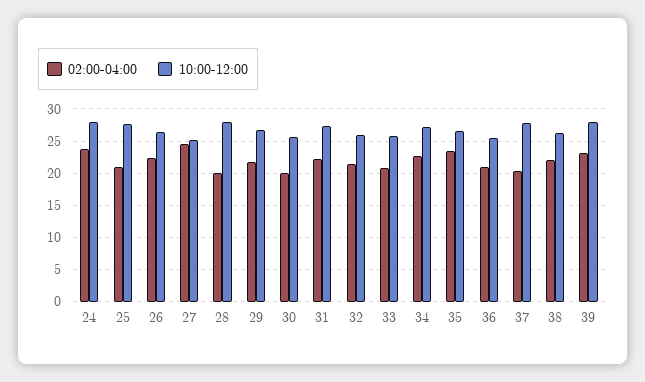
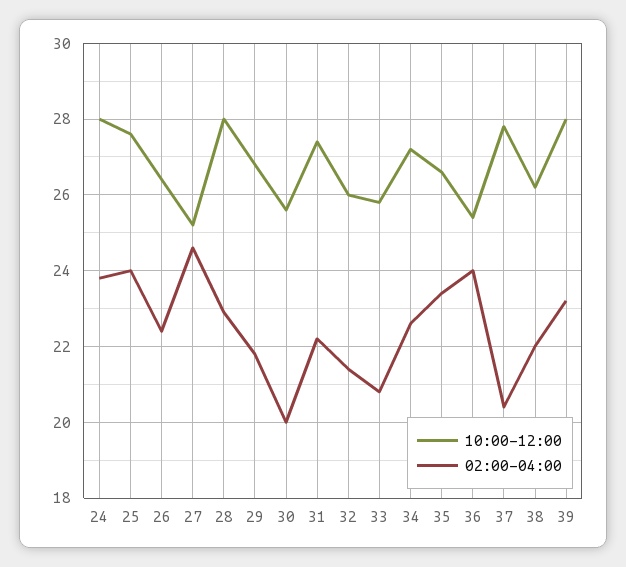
02:00-04:00, 25: 21 -> 24
02:00-04:00, 28: 20 -> 23
02:00-04:00, 36: 21 -> 24

